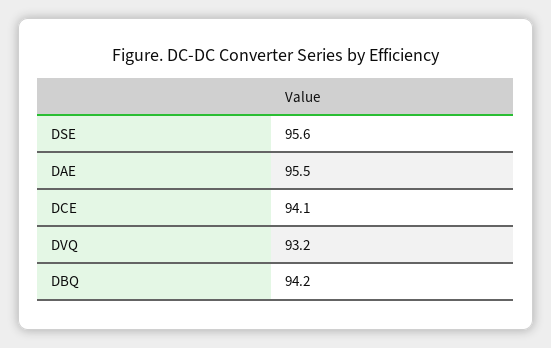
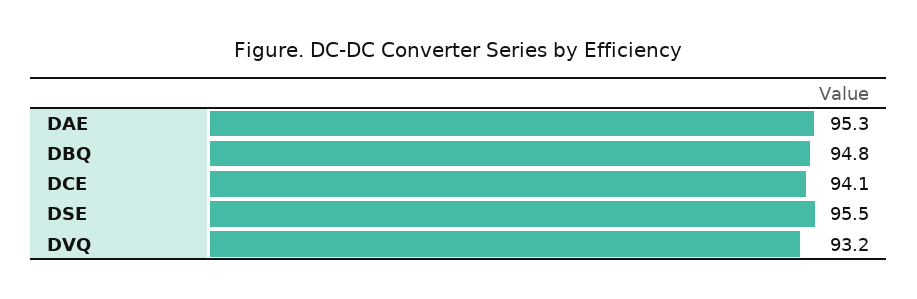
DSE: 95.6 -> 95.5
DAE: 95.5 -> 95.3
DBQ: 94.2 -> 94.8

